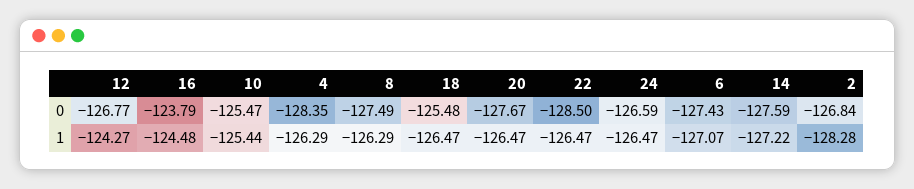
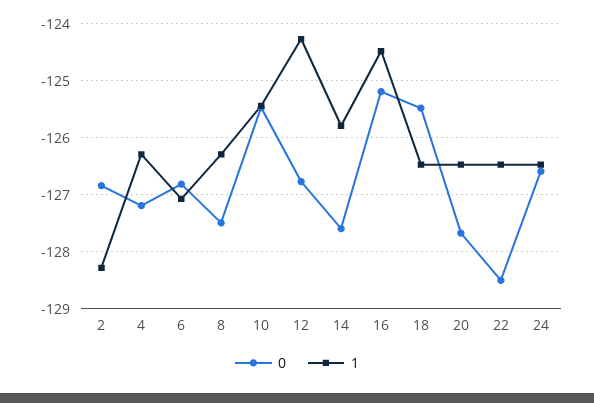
0, 16: -123.79 -> -125.2
0, 4: -128.35 -> -127.2
0, 6: -127.43 -> -126.8
1, 14: -127.22 -> -125.8

